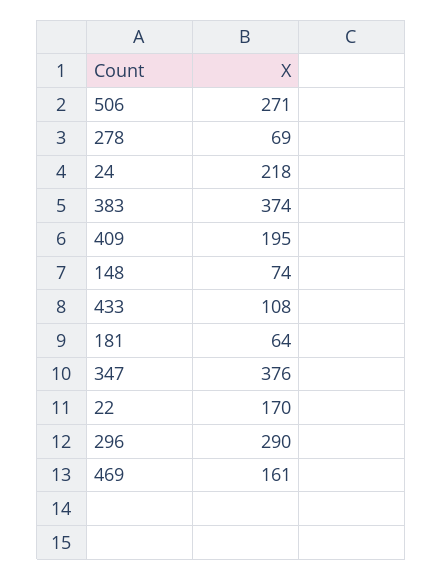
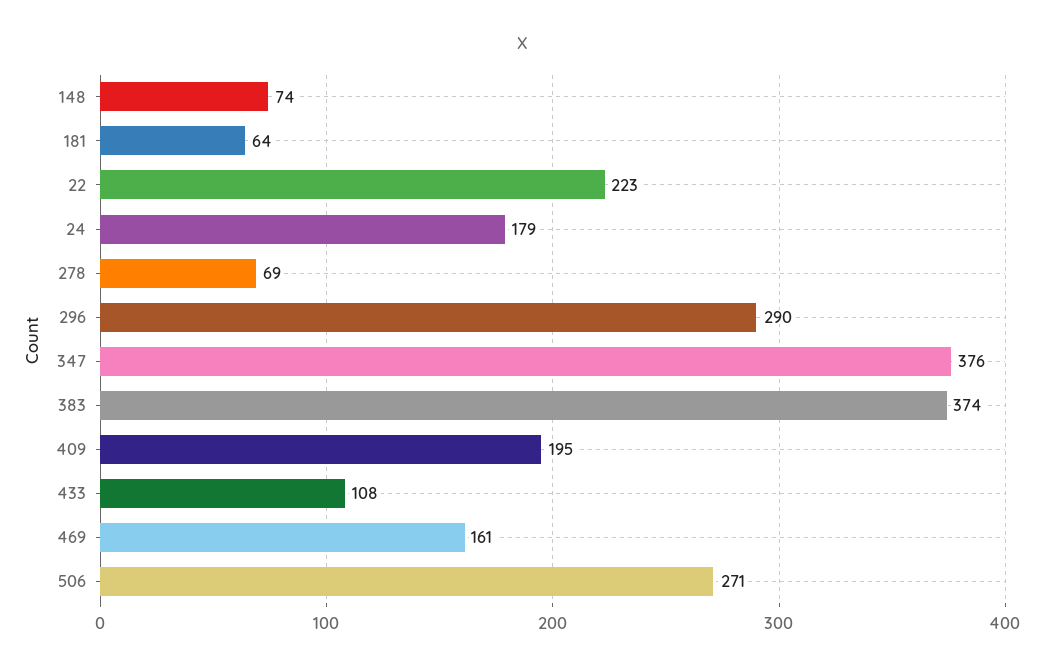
24: 218 -> 179
22: 170 -> 223

